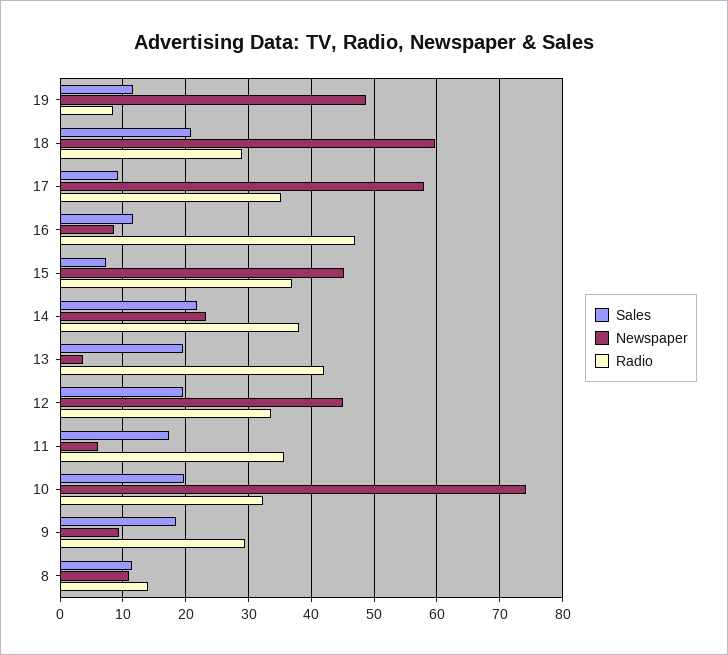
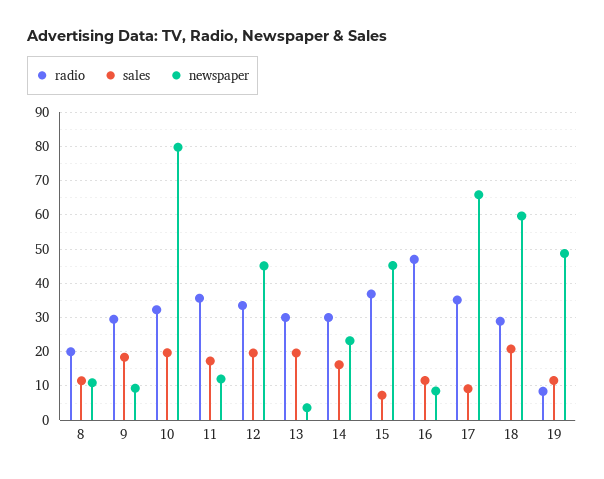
Newspaper, 17: 58 -> 66
Sales, 14: 22 -> 16
Radio, 14: 38 -> 30
Radio, 13: 42 -> 30
Newspaper, 11: 6 -> 12
Newspaper, 10: 74 -> 80
Radio, 8: 14 -> 20

